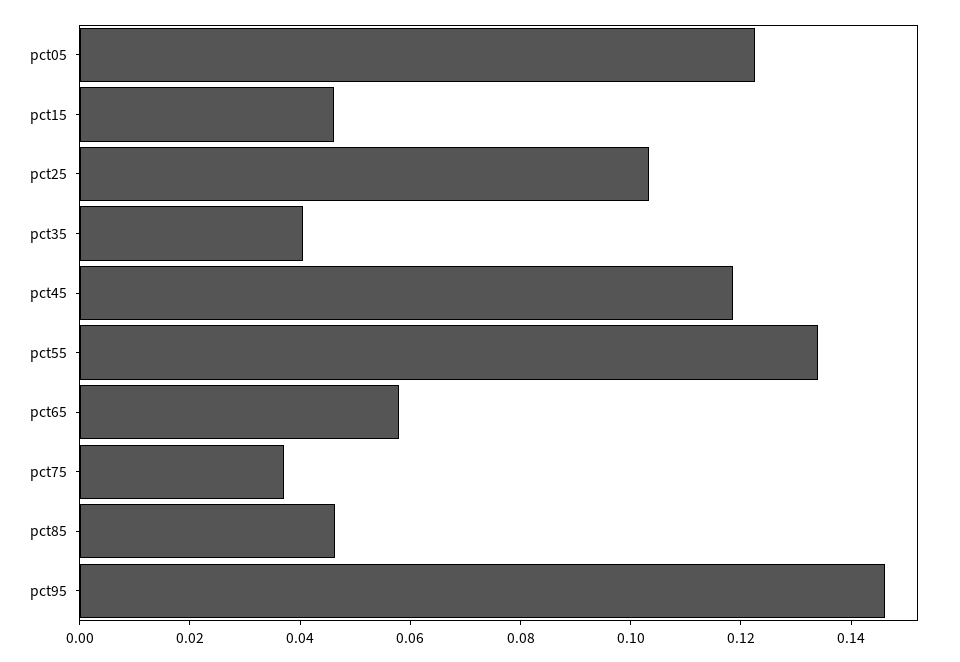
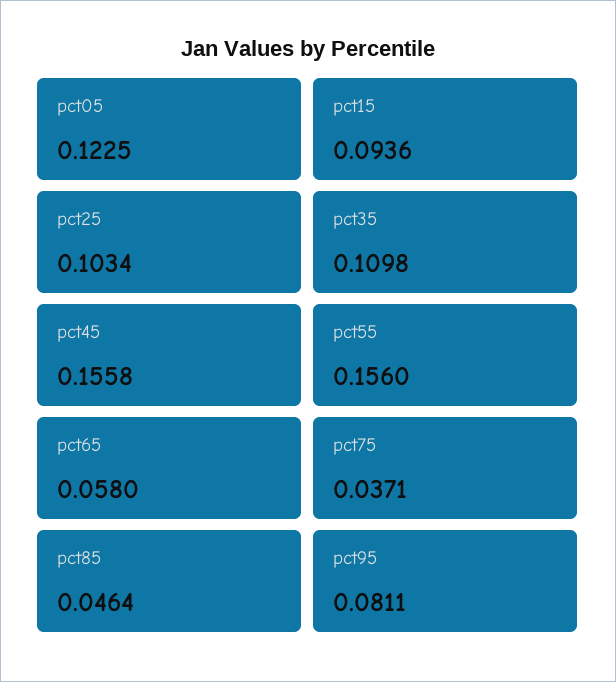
pct15: 0.045 -> 0.0936
pct35: 0.04 -> 0.1098
pct45: 0.12 -> 0.1558
pct55: 0.135 -> 0.156
pct95: 0.145 -> 0.0811

